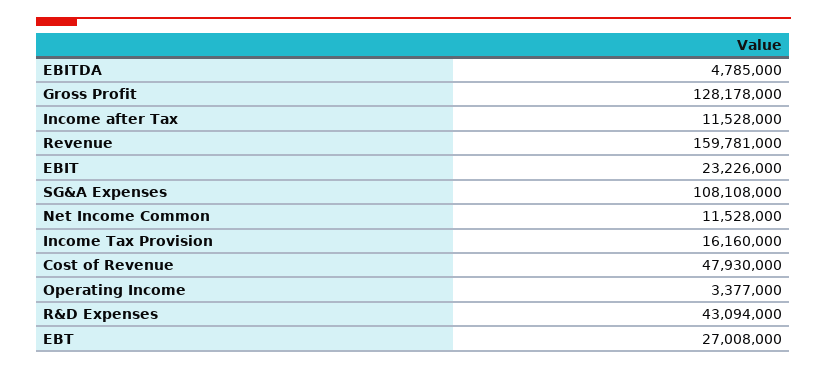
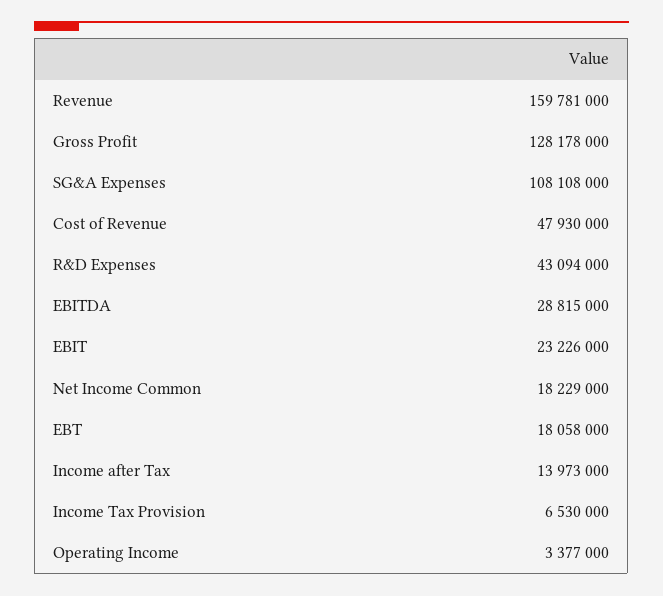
EBITDA: 4785000 -> 28815000
Income after Tax: 11528000 -> 13973000
Net Income Common: 11528000 -> 18229000
Income Tax Provision: 16160000 -> 6530000
EBT: 27008000 -> 18058000

